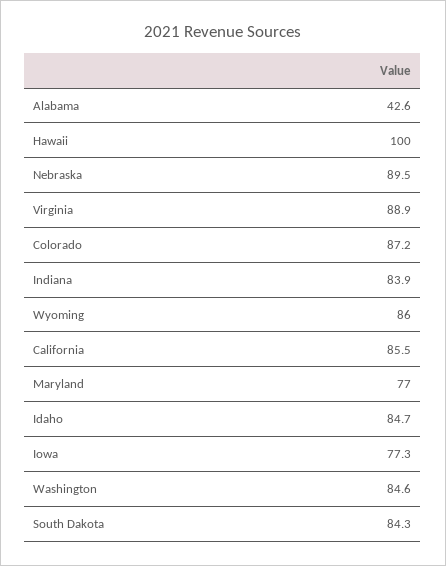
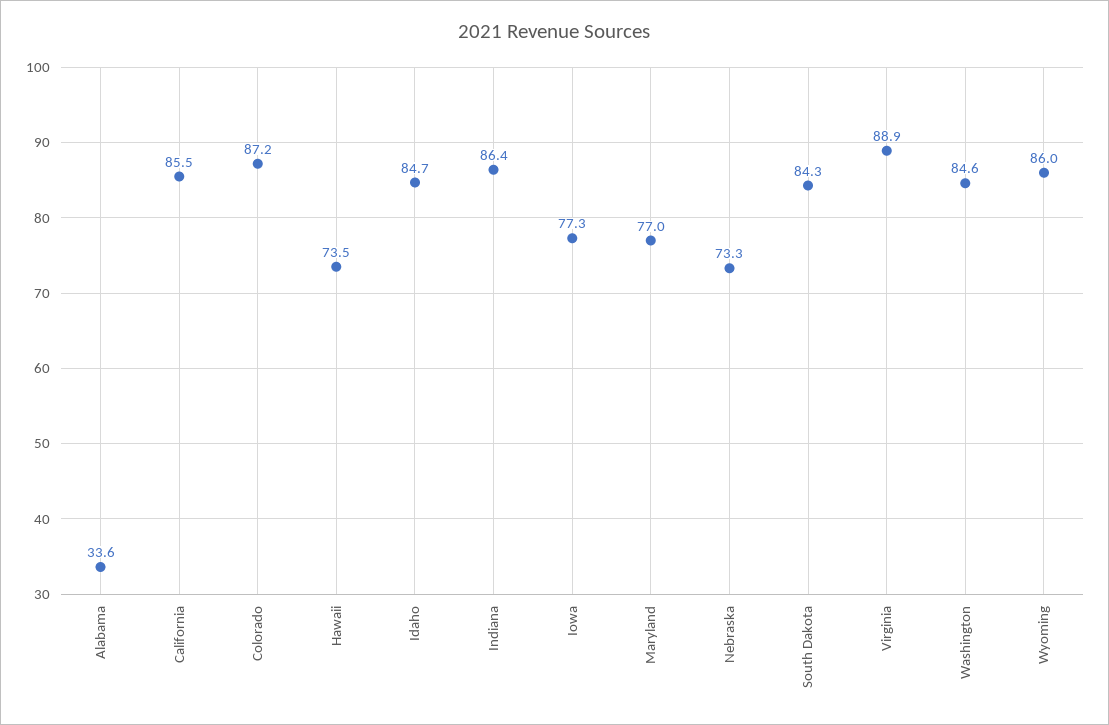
Alabama: 42.6 -> 33.6
Hawaii: 100 -> 73.5
Nebraska: 89.5 -> 73.3
Indiana: 83.9 -> 86.4

